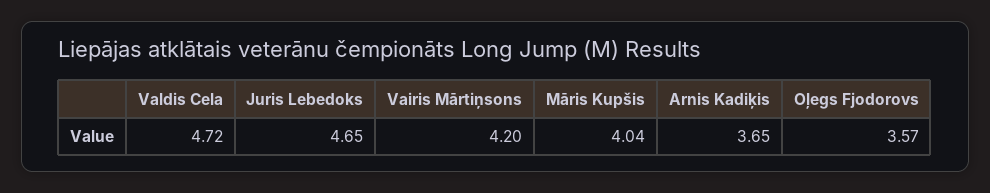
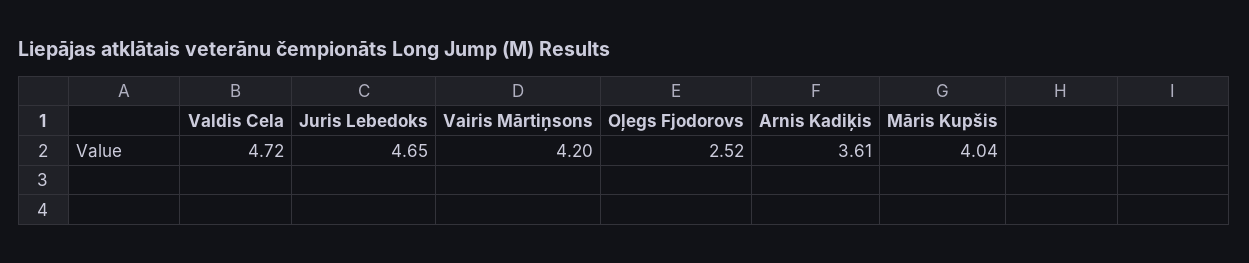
Arnis Kadiķis: 3.65 -> 3.61
Oļegs Fjodorovs: 3.57 -> 2.52

